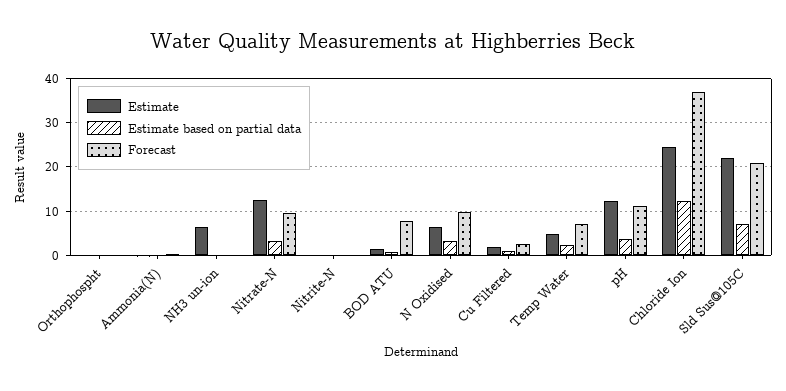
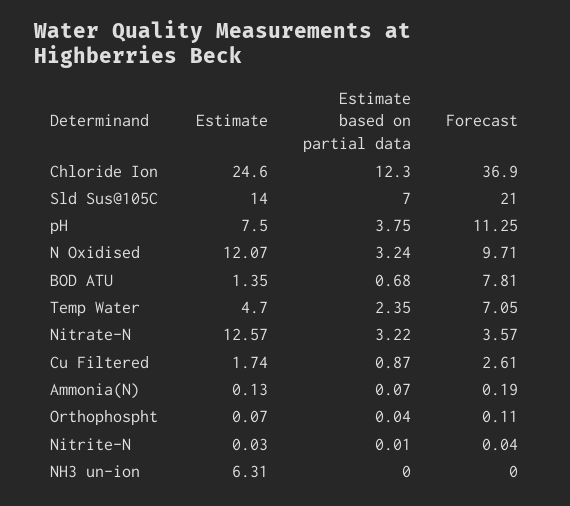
Forecast, Nitrate-N: 10 -> 3.57
Estimate, N Oxidised: 6 -> 12.07
Estimate, pH: 12 -> 7.5
Estimate, Sld Sus@105C: 22 -> 14

